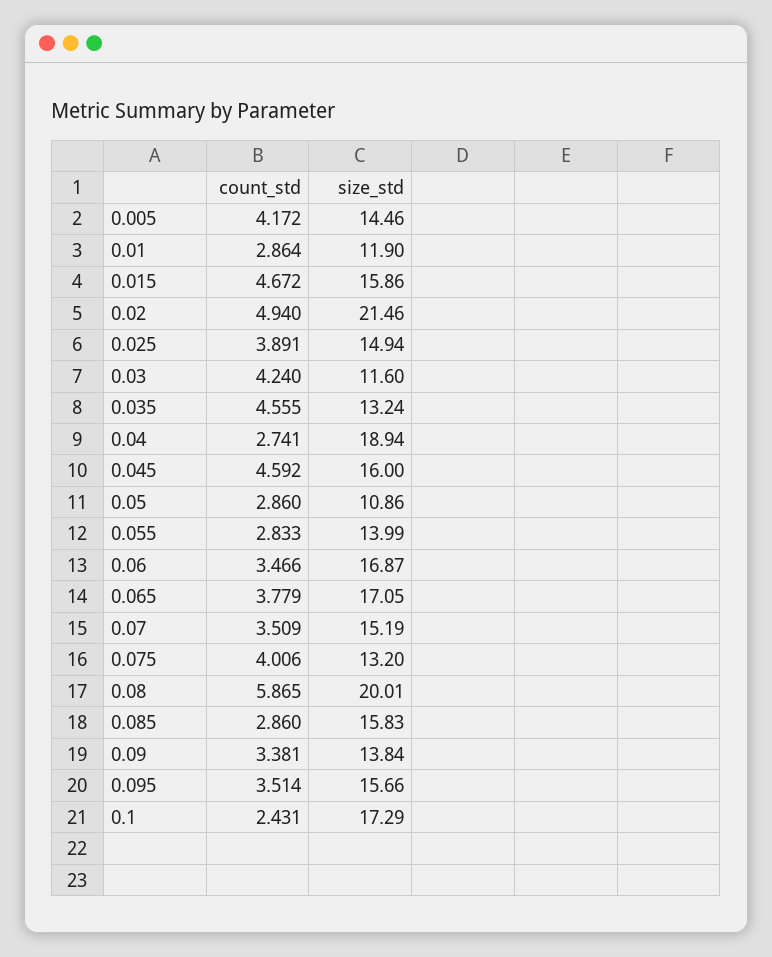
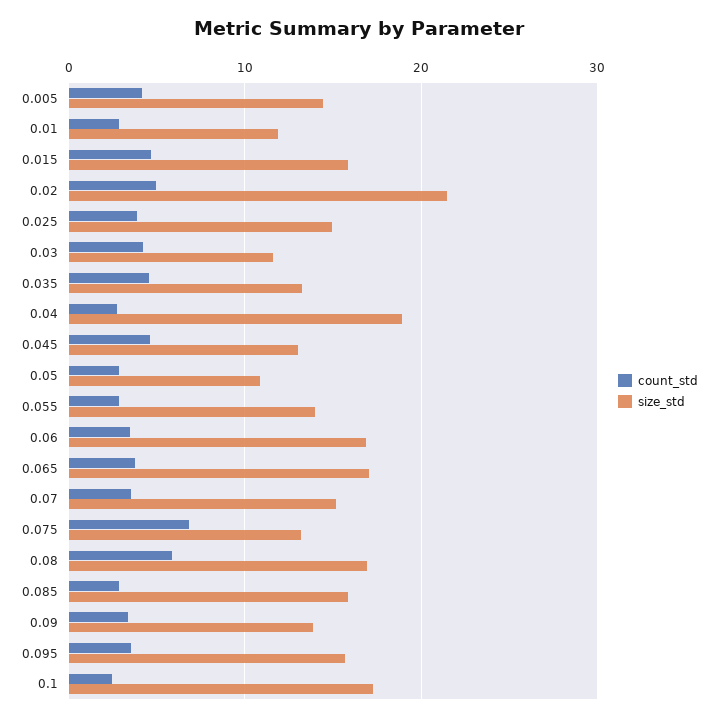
size_std, 0.045: 16 -> 13
count_std, 0.075: 4.006 -> 7
size_std, 0.08: 20.01 -> 17

